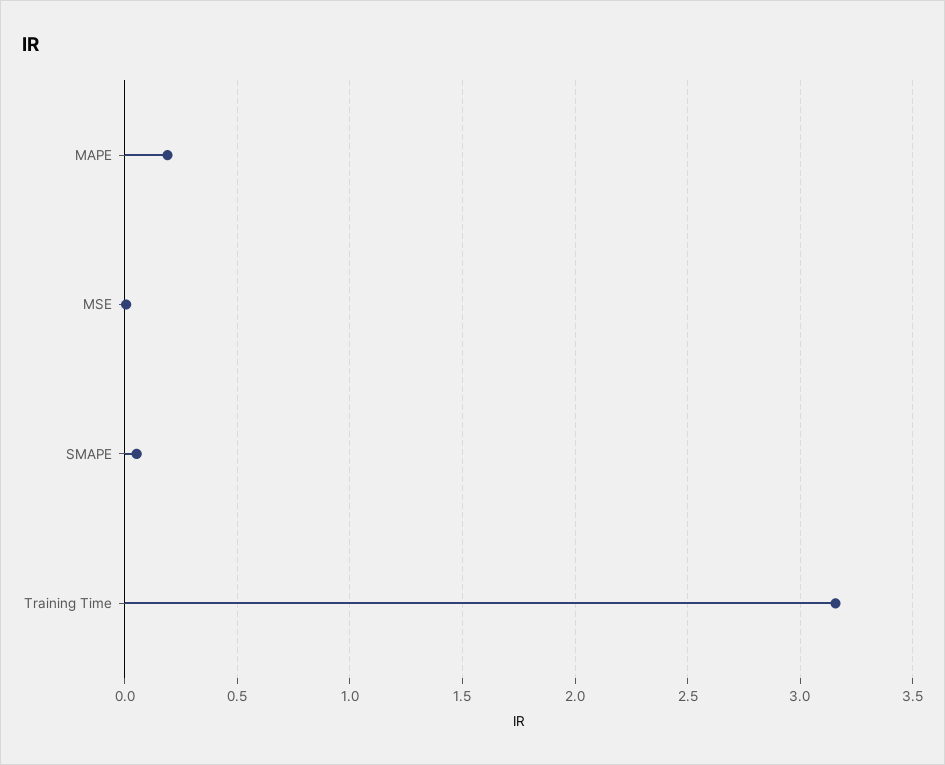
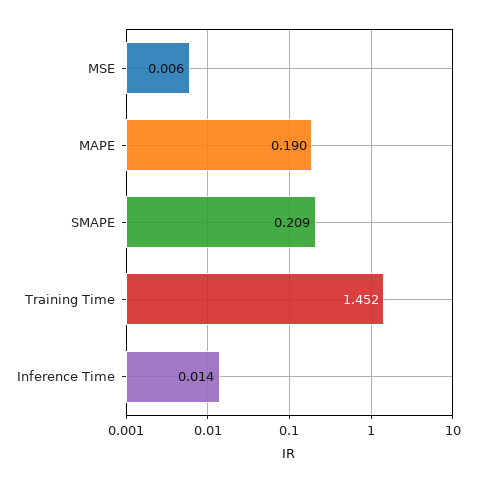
SMAPE: 0.05 -> 0.209
Training Time: 3.15 -> 1.452
Inference Time: none -> 0.014

